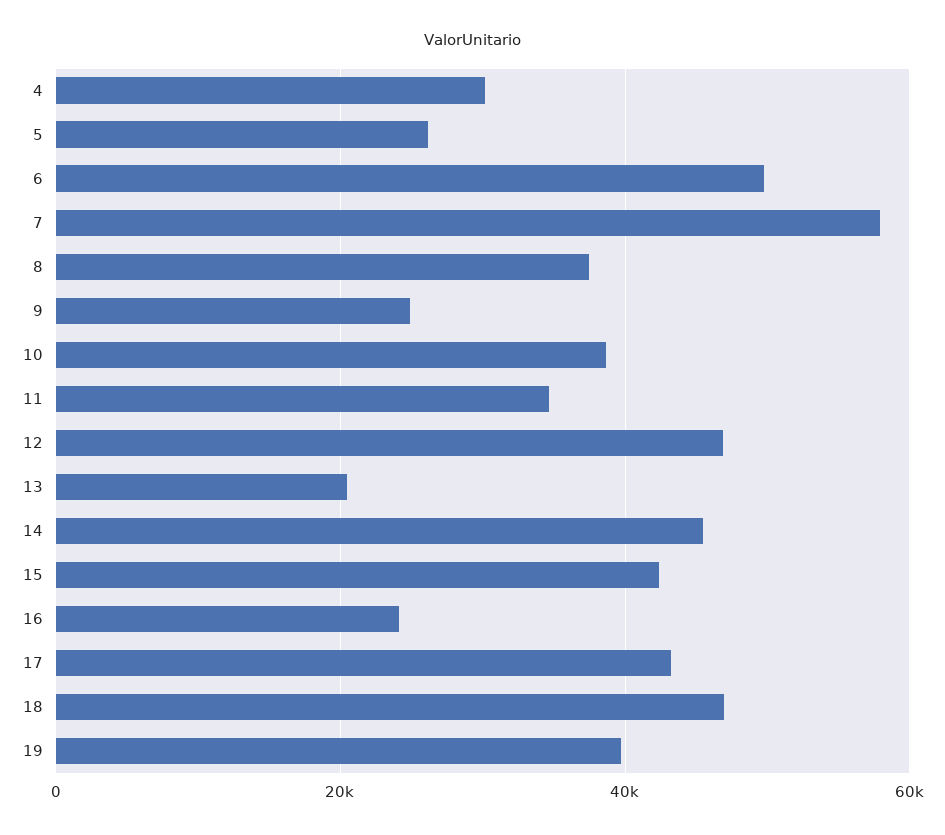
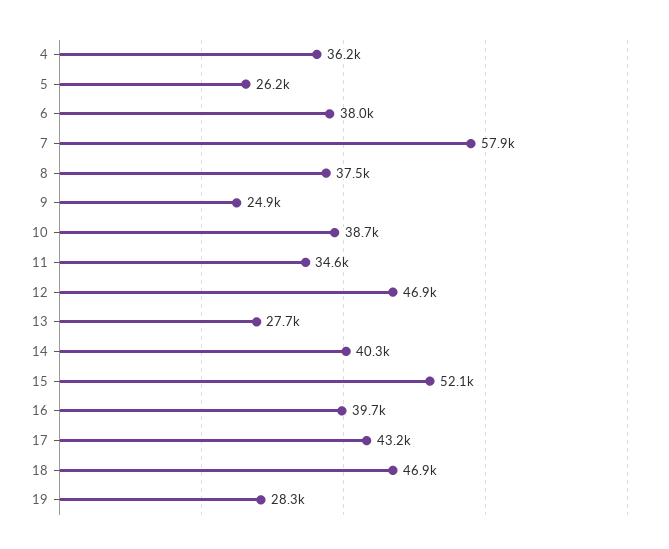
4: 30000 -> 36200
6: 50000 -> 38000
13: 20000 -> 27700
14: 46000 -> 40300
15: 42000 -> 52100
16: 24000 -> 39700
19: 40000 -> 28300

